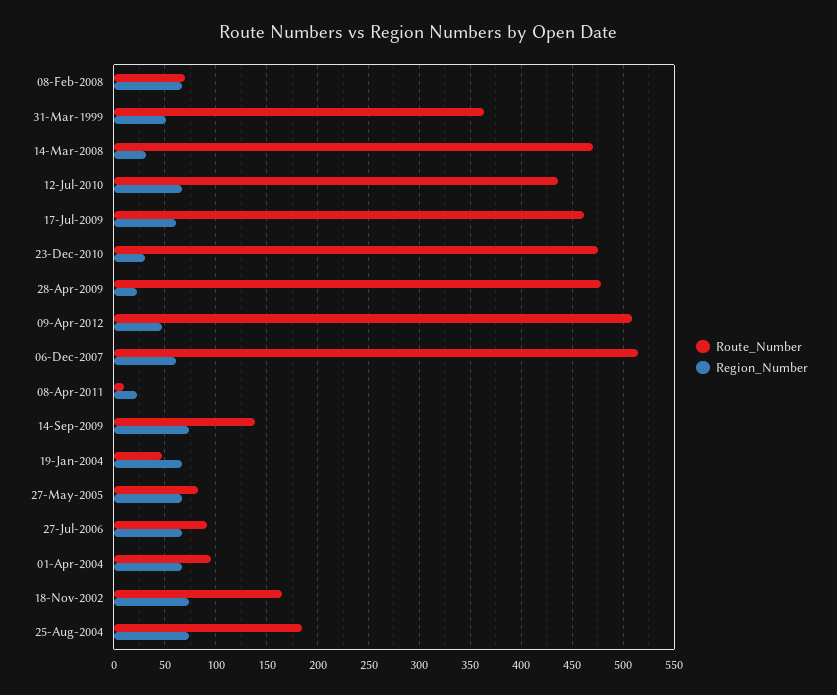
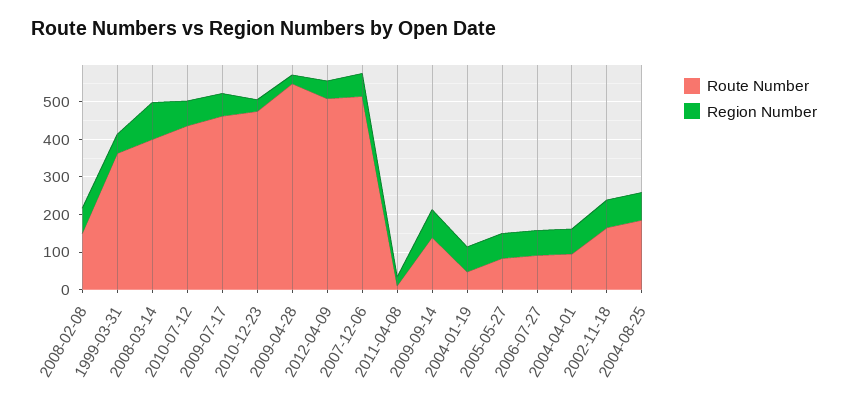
Route_Number, 08-Feb-2008: 70 -> 150
Route_Number, 14-Mar-2008: 470 -> 400
Region_Number, 14-Mar-2008: 30 -> 100
Route_Number, 28-Apr-2009: 480 -> 550

